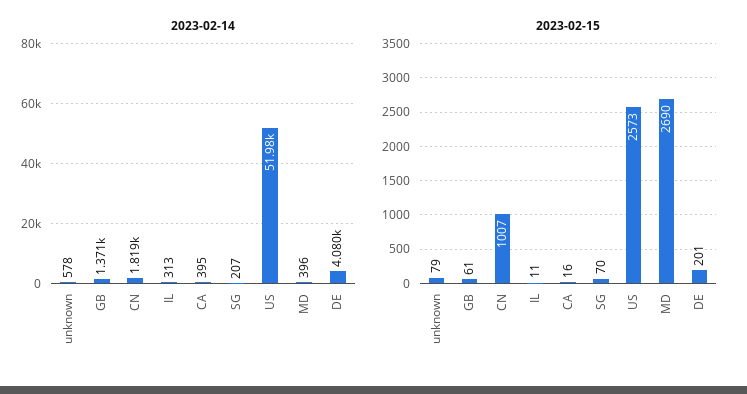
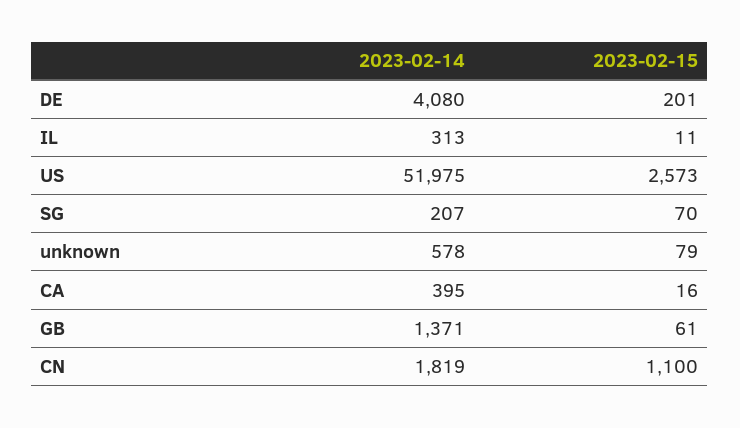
2023-02-14, MD: 396 -> none
2023-02-15, CN: 1007 -> 1100
2023-02-15, MD: 2690 -> none

